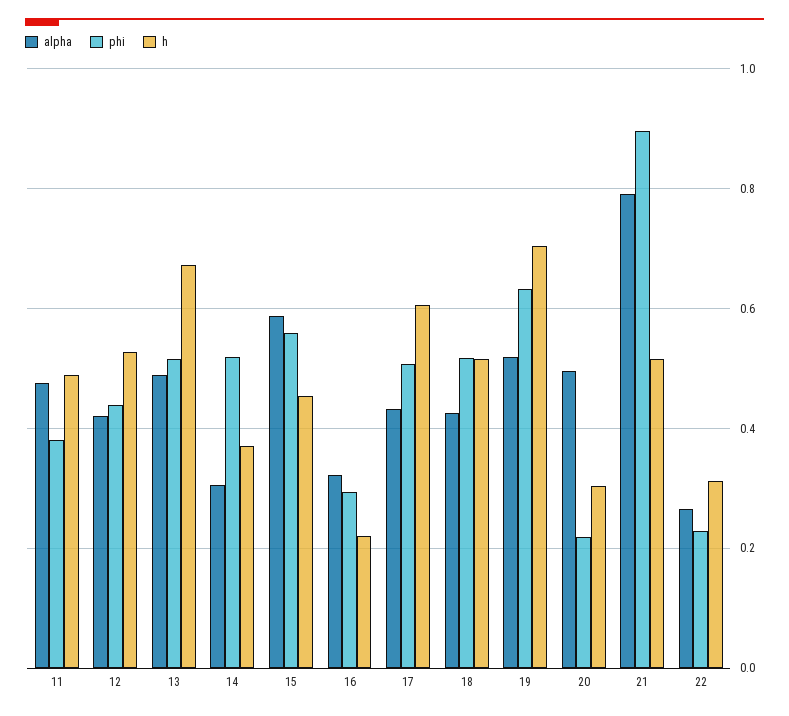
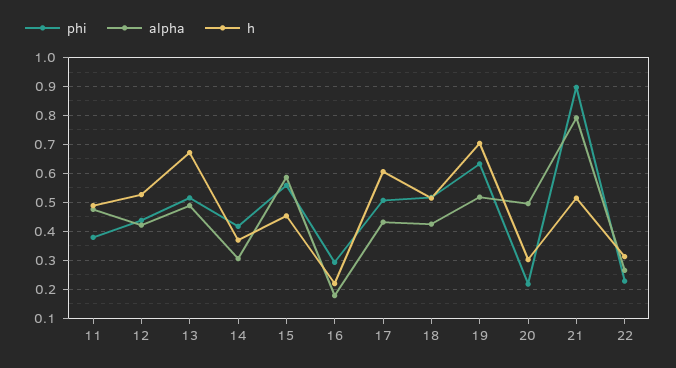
phi, 14: 0.52 -> 0.425
alpha, 16: 0.32 -> 0.175

